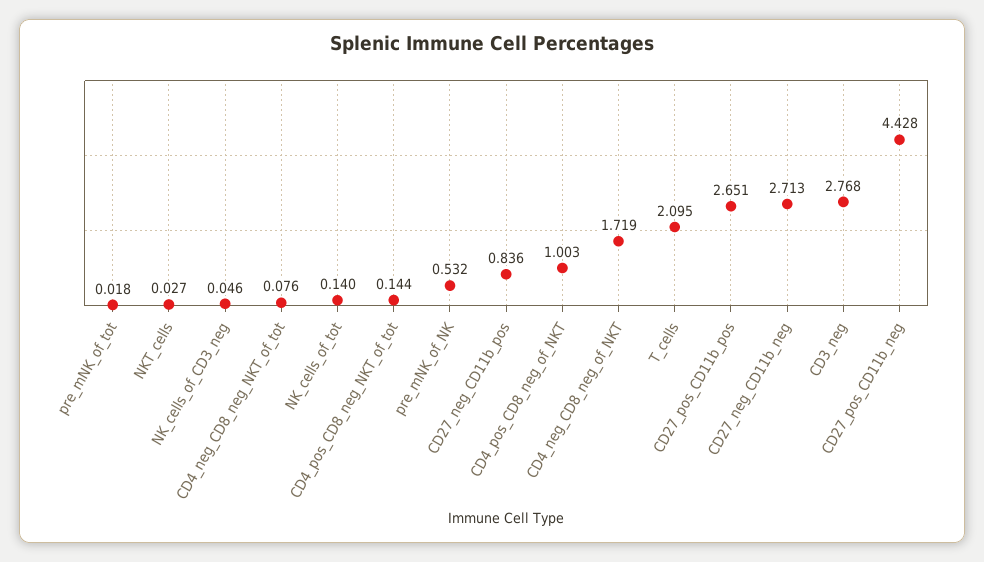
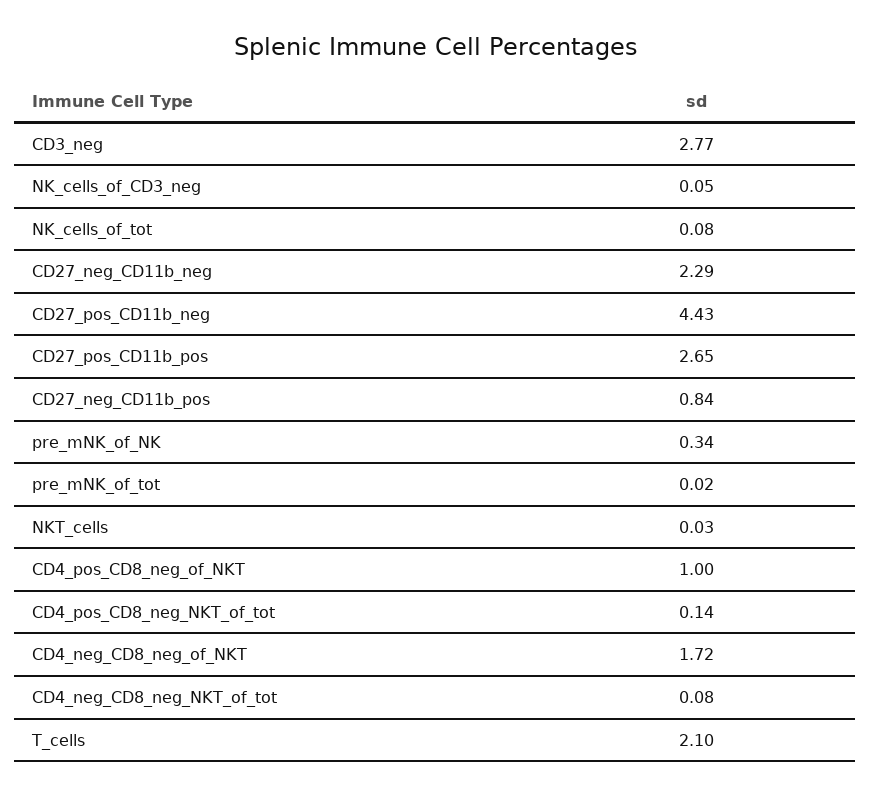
NK_cells_of_tot: 0.14 -> 0.08
pre_mNK_of_NK: 0.532 -> 0.34
CD27_neg_CD11b_neg: 2.713 -> 2.29

